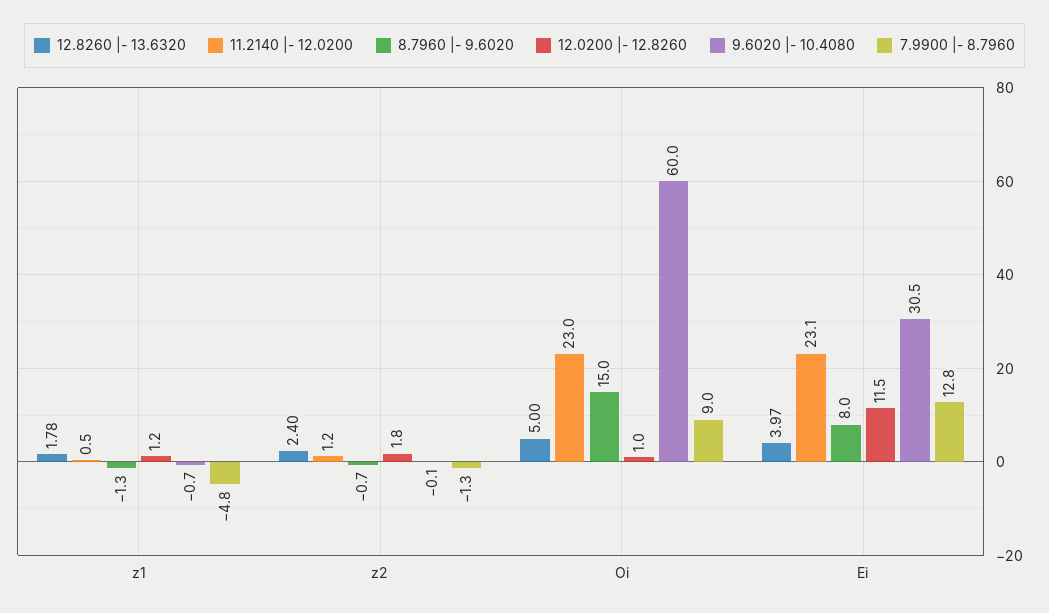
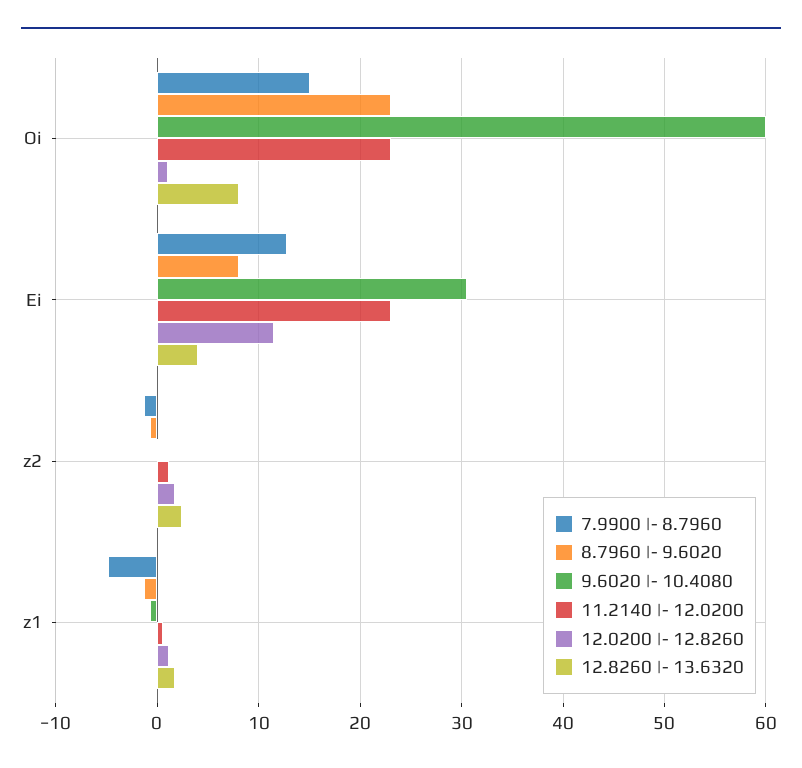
12.8260 |- 13.6320, Oi: 5 -> 8
8.7960 |- 9.6020, Oi: 15 -> 23
7.9900 |- 8.7960, Oi: 9 -> 15

